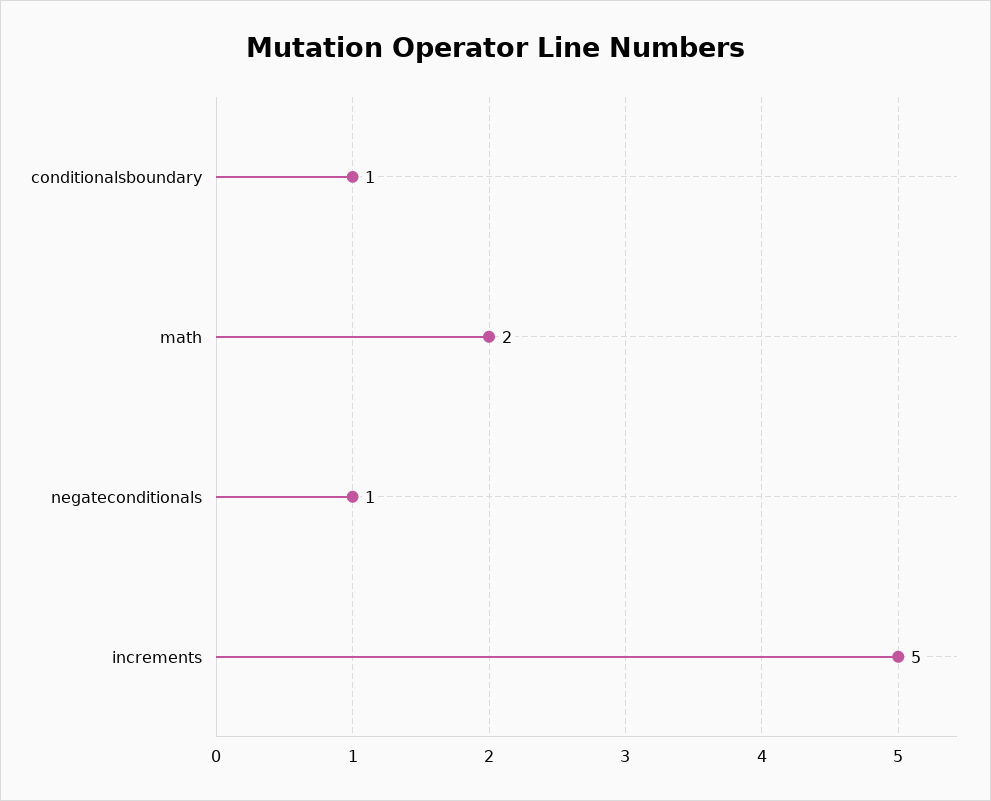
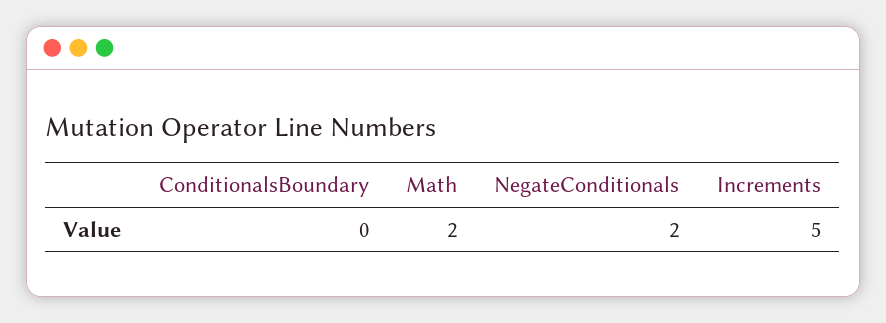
conditionalsboundary: 1 -> 0
negateconditionals: 1 -> 2

